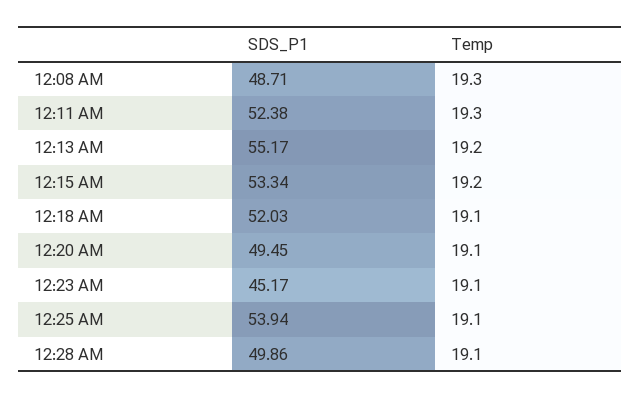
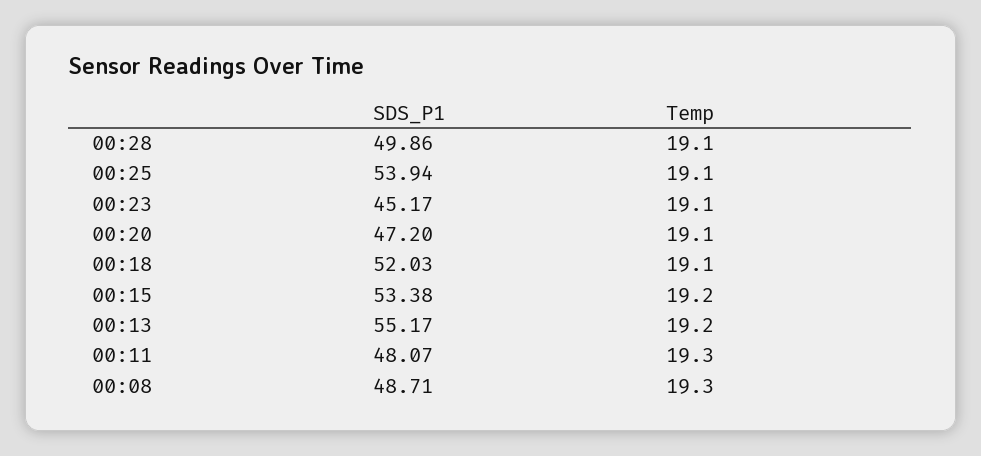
SDS_P1, 12:11 AM: 52.38 -> 48.07
SDS_P1, 12:15 AM: 53.34 -> 53.38
SDS_P1, 12:20 AM: 49.45 -> 47.2

